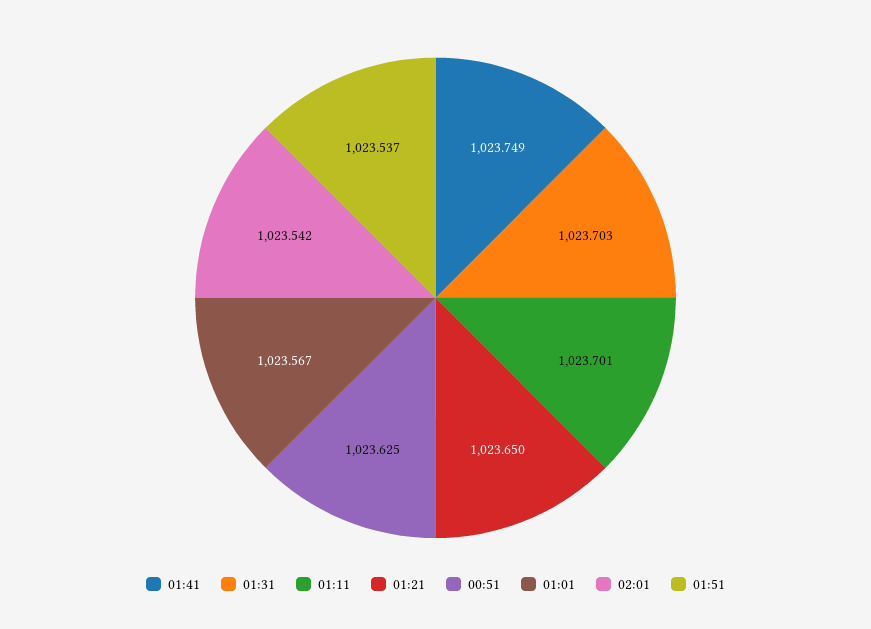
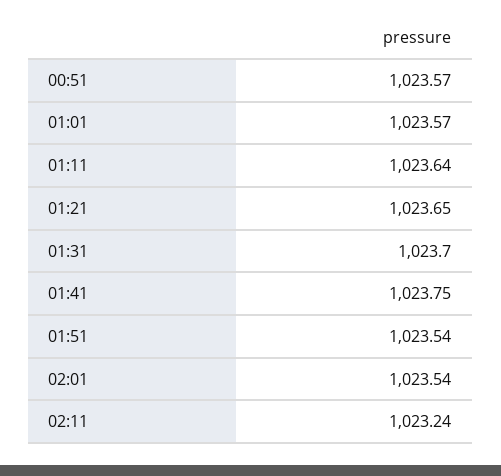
01:11: 1023.701 -> 1023.64
00:51: 1023.625 -> 1023.57
02:11: none -> 1023.24

